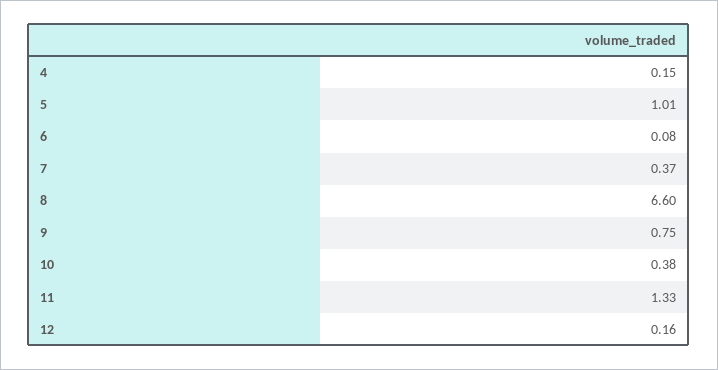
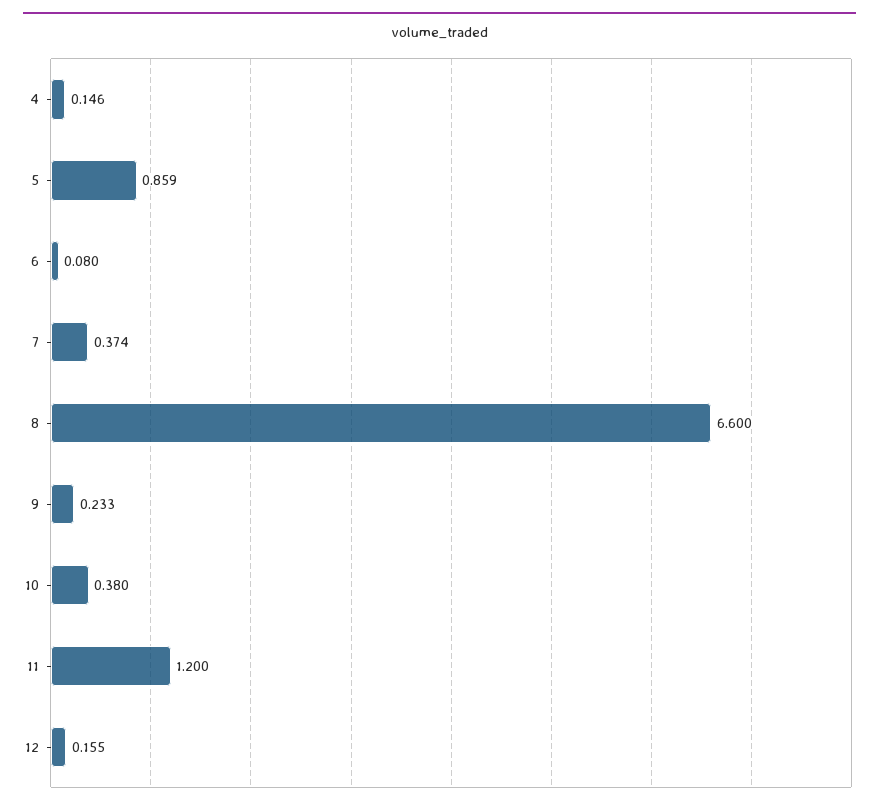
5: 1.01 -> 0.859
9: 0.75 -> 0.233
11: 1.33 -> 1.2

